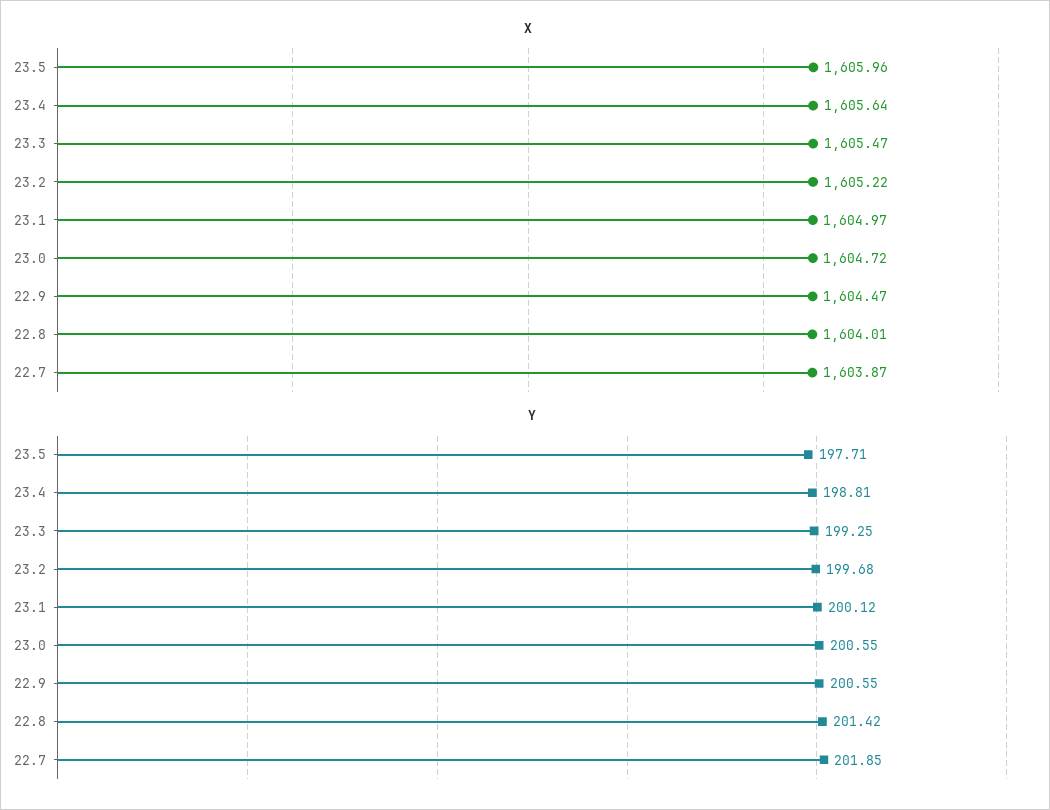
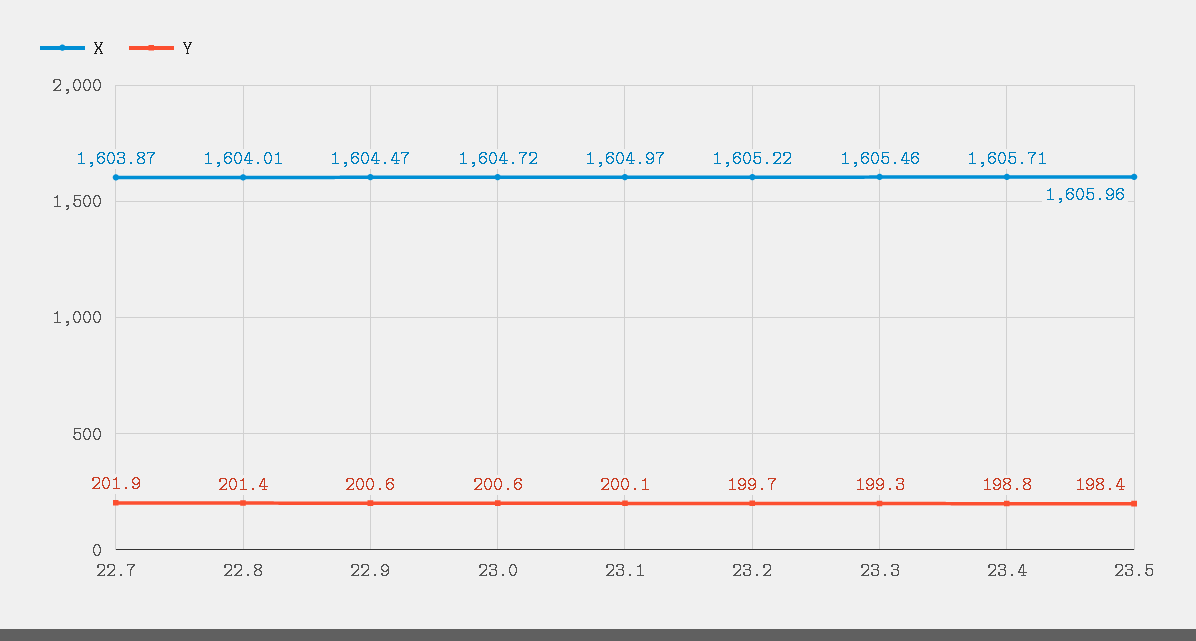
X, 23.4: 1605.64 -> 1605.71
X, 23.3: 1605.47 -> 1605.46
Y, 23.5: 197.71 -> 198.4

